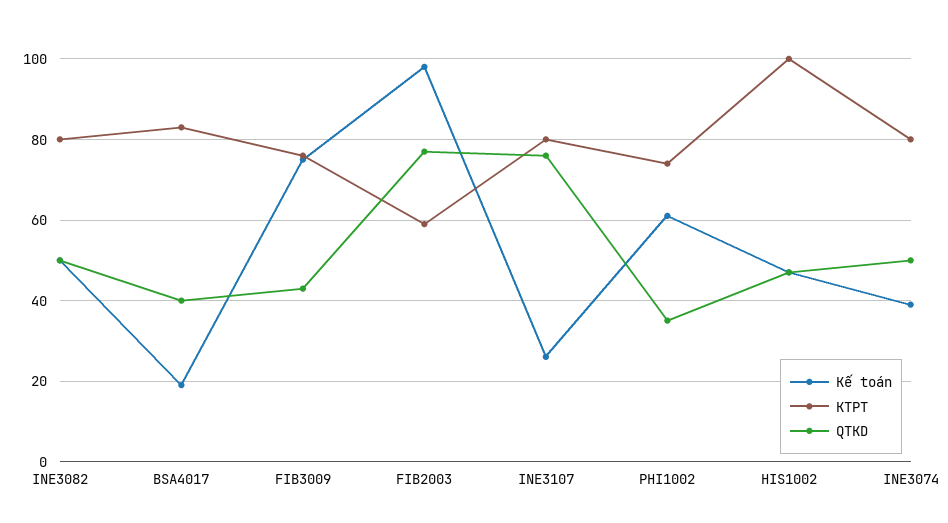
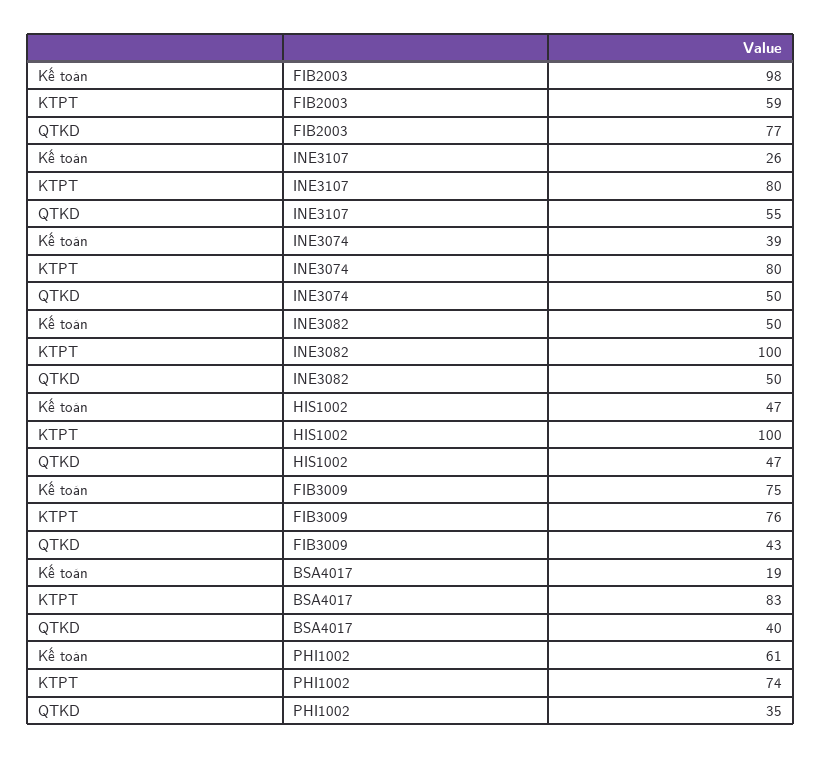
KTPT, INE3082: 80 -> 100
QTKD, INE3107: 75 -> 55

